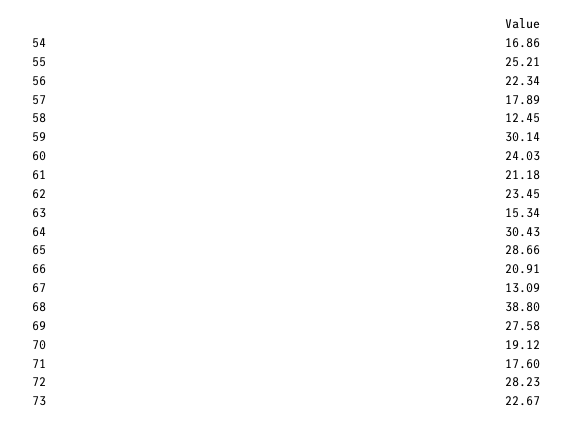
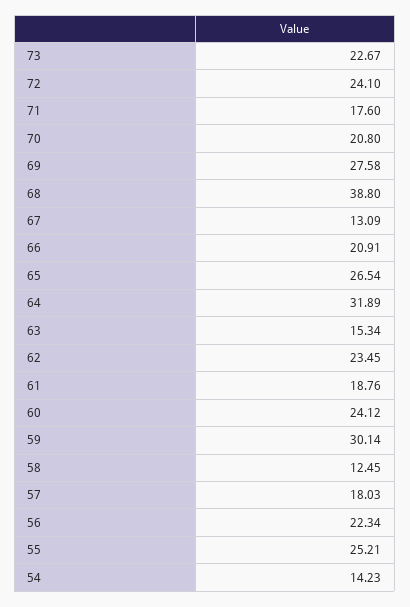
54: 16.86 -> 14.23
57: 17.89 -> 18.03
60: 24.03 -> 24.12
61: 21.18 -> 18.76
64: 30.43 -> 31.89
65: 28.66 -> 26.54
70: 19.12 -> 20.8
72: 28.23 -> 24.1

